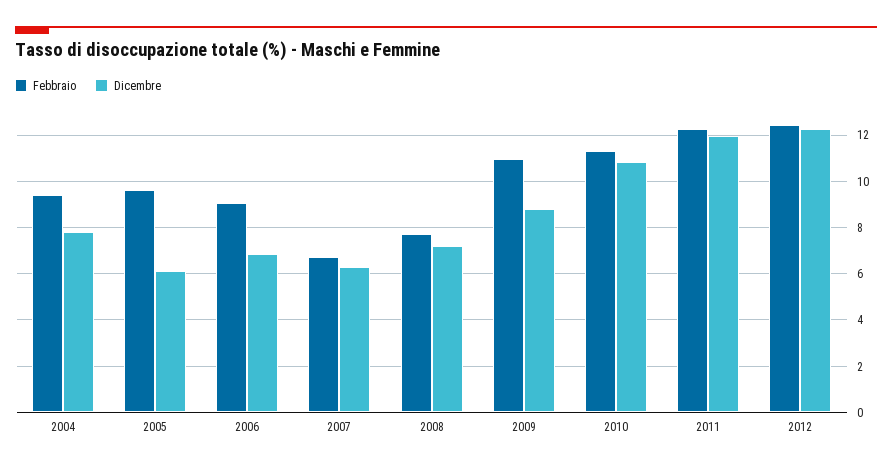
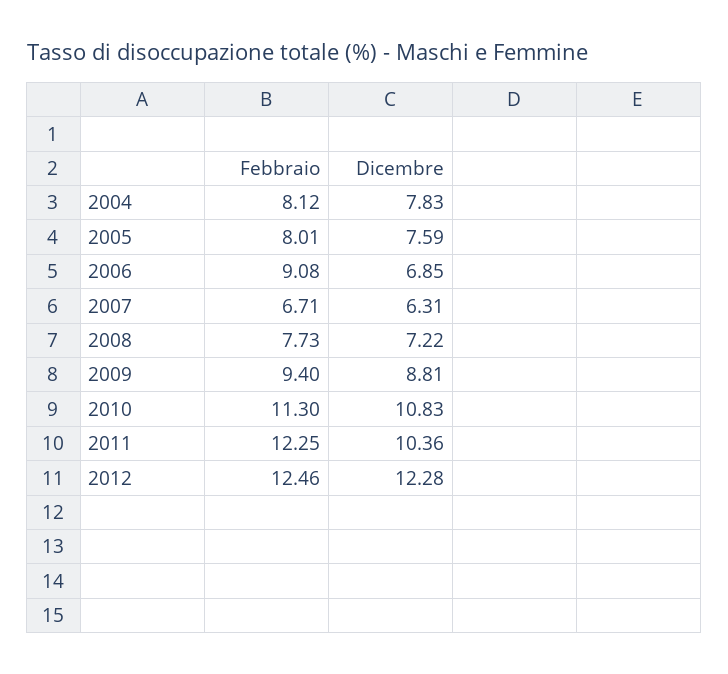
Febbraio, 2004: 9.5 -> 8.12
Febbraio, 2005: 9.5 -> 8.01
Dicembre, 2005: 6 -> 7.59
Febbraio, 2009: 11 -> 9.4
Dicembre, 2011: 12 -> 10.36

